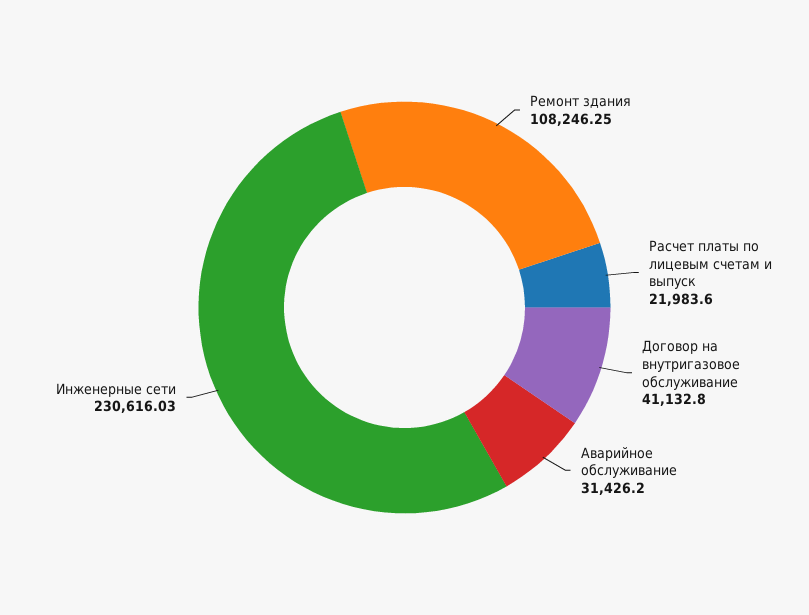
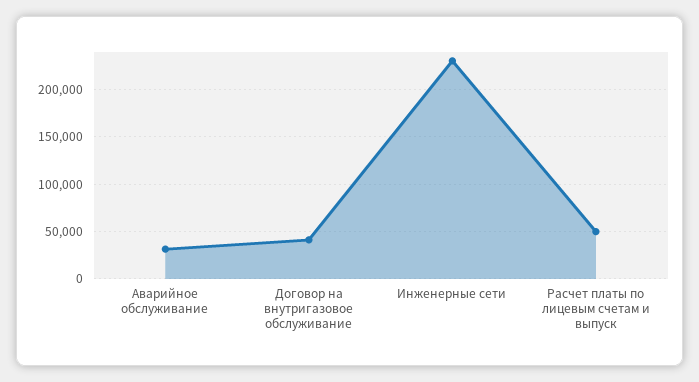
Ремонт здания: 108246.25 -> none
Расчет платы по лицевым счетам и выпуск: 21983.6 -> 50000

